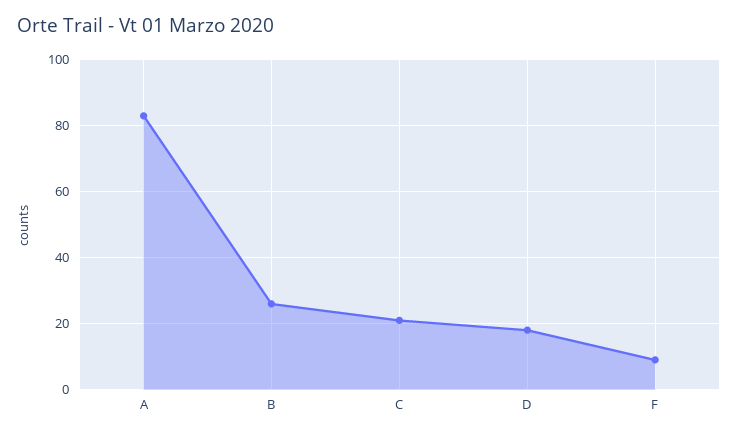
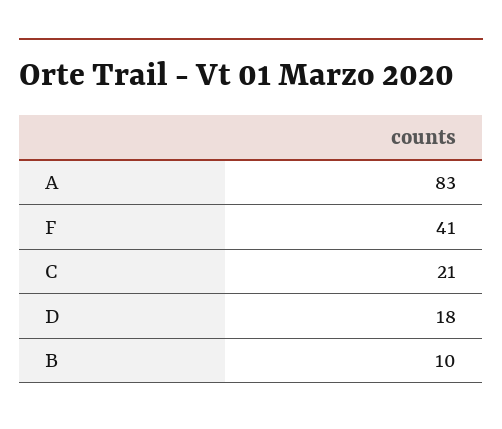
B: 25 -> 10
F: 10 -> 41

